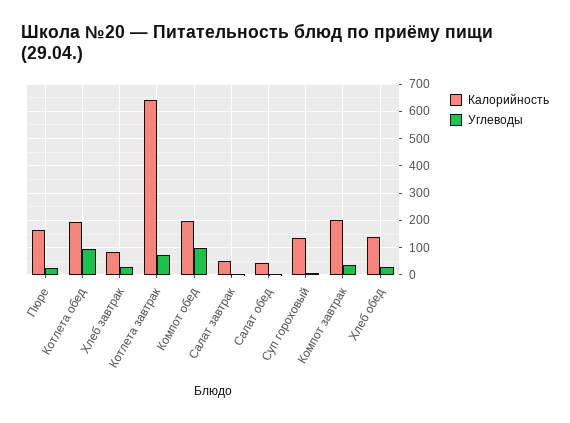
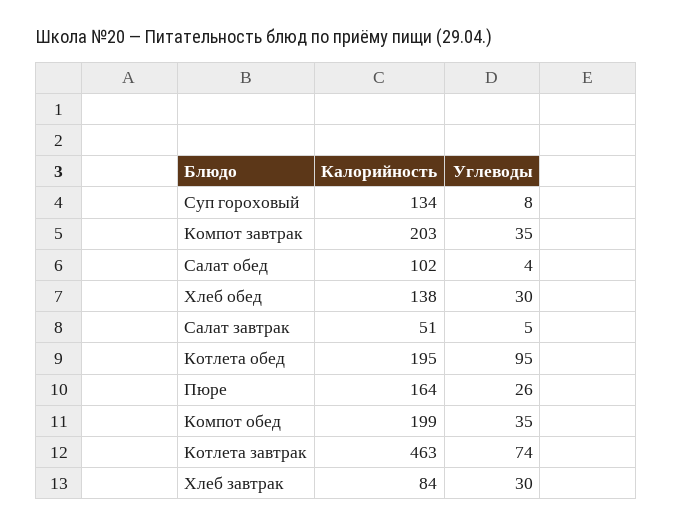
Калорийность, Котлета завтрак: 650 -> 463
Углеводы, Компот обед: 100 -> 35
Калорийность, Салат обед: 50 -> 102

